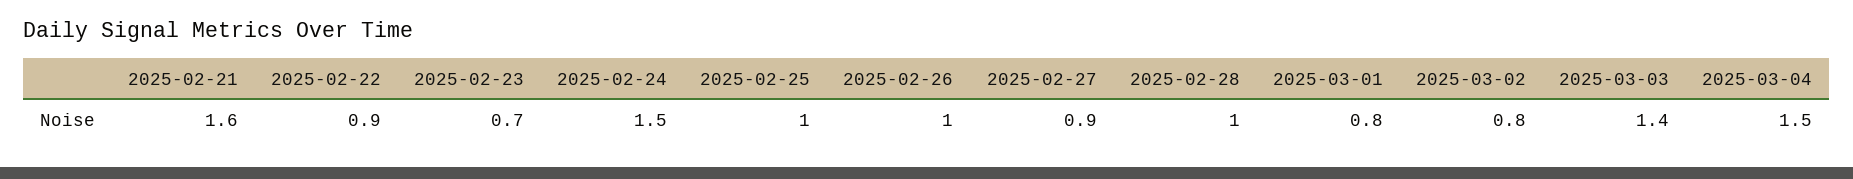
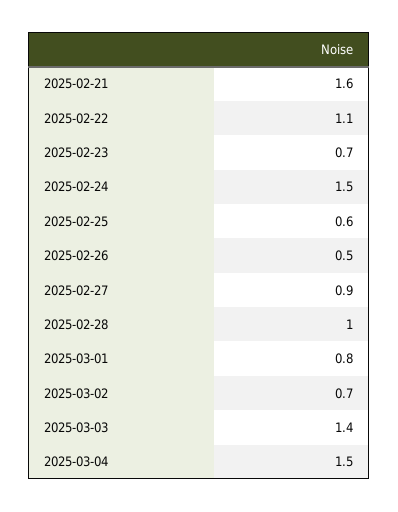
2025-02-22: 0.9 -> 1.1
2025-02-25: 1 -> 0.6
2025-02-26: 1 -> 0.5
2025-03-02: 0.8 -> 0.7

